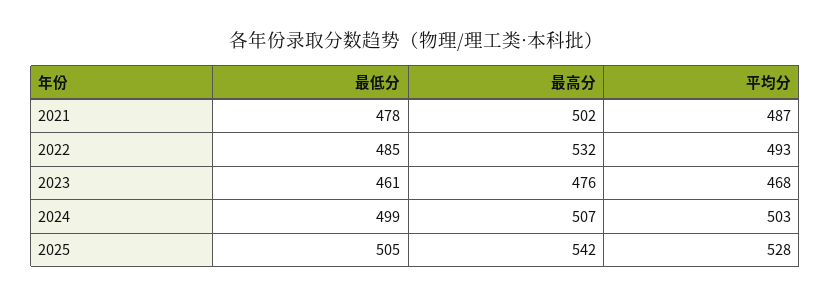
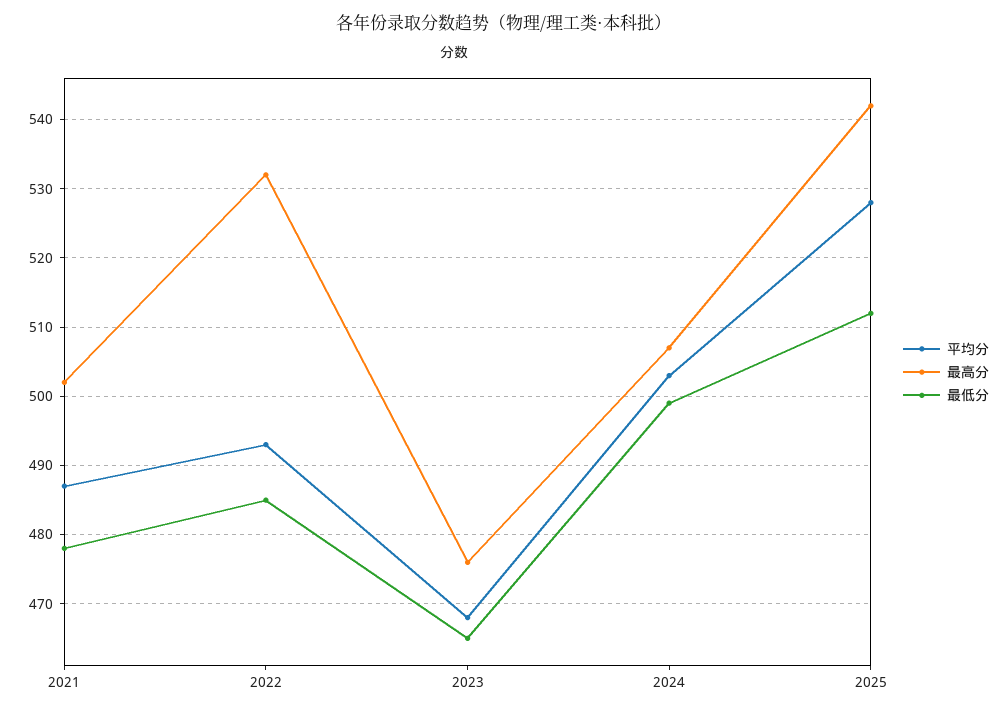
最低分, 2023: 461 -> 465
最低分, 2025: 505 -> 512

